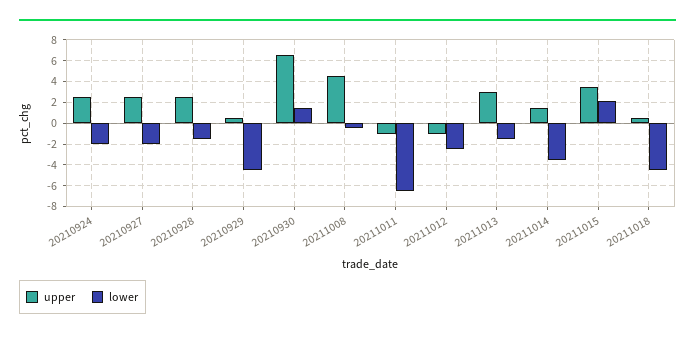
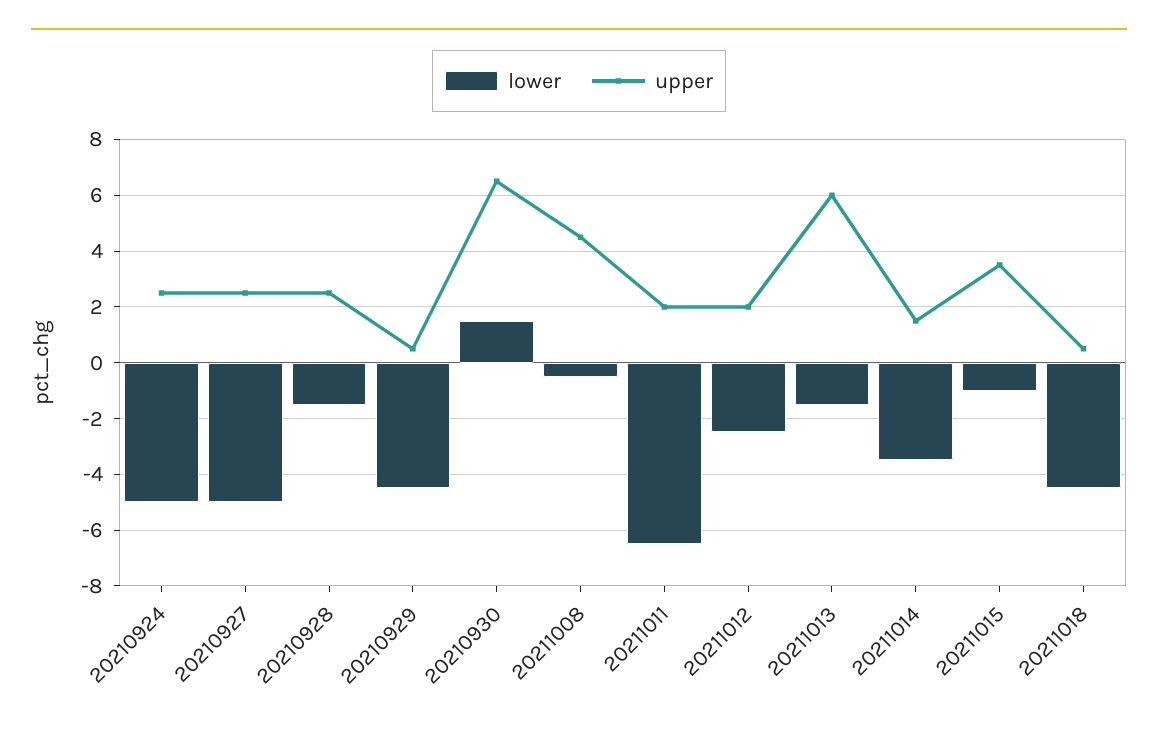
lower, 20210924: -2 -> -5
lower, 20210927: -2 -> -5
upper, 20211011: -1 -> 2
upper, 20211012: -1 -> 2
upper, 20211013: 3 -> 6
lower, 20211015: 2 -> -1

